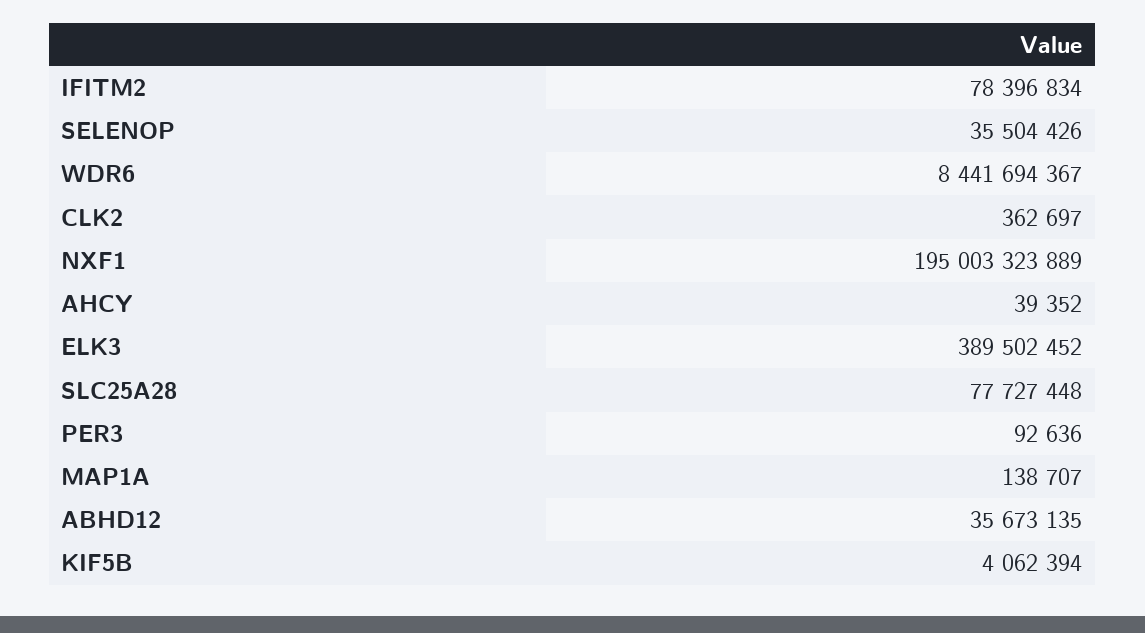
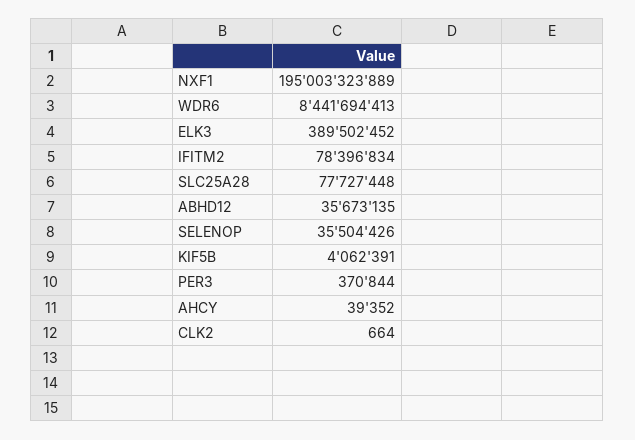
WDR6: 8441694367 -> 8441694413
CLK2: 362697 -> 664
PER3: 92636 -> 370844
MAP1A: 138707 -> none
KIF5B: 4062394 -> 4062391

